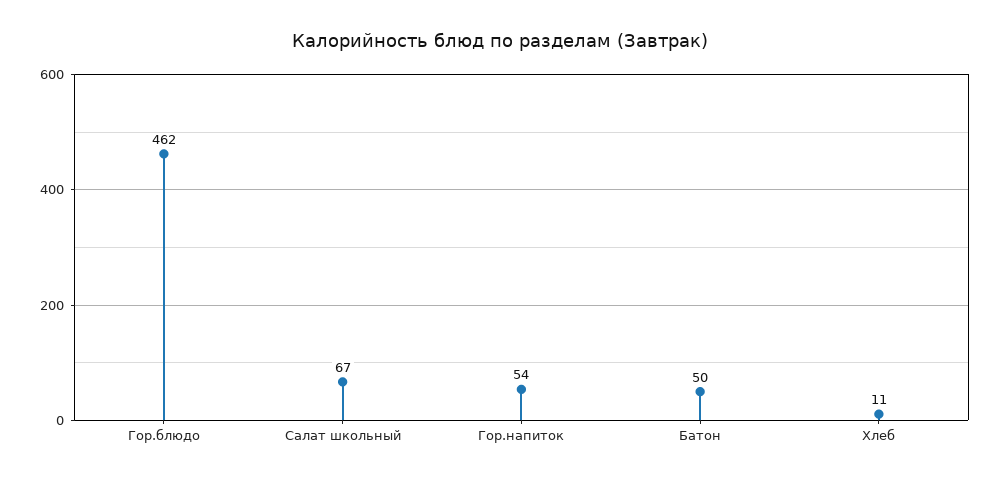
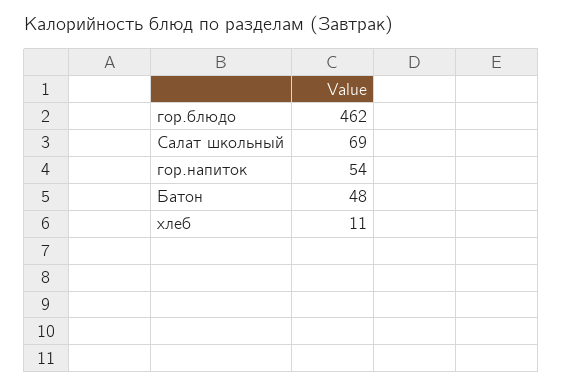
Салат школьный: 67 -> 69
Батон: 50 -> 48

